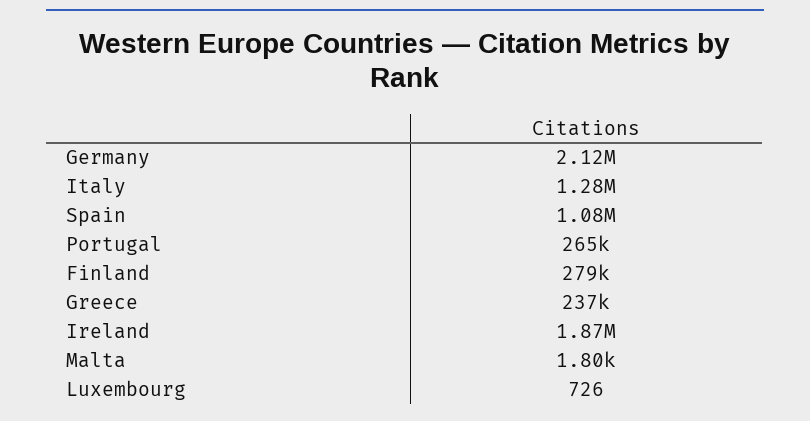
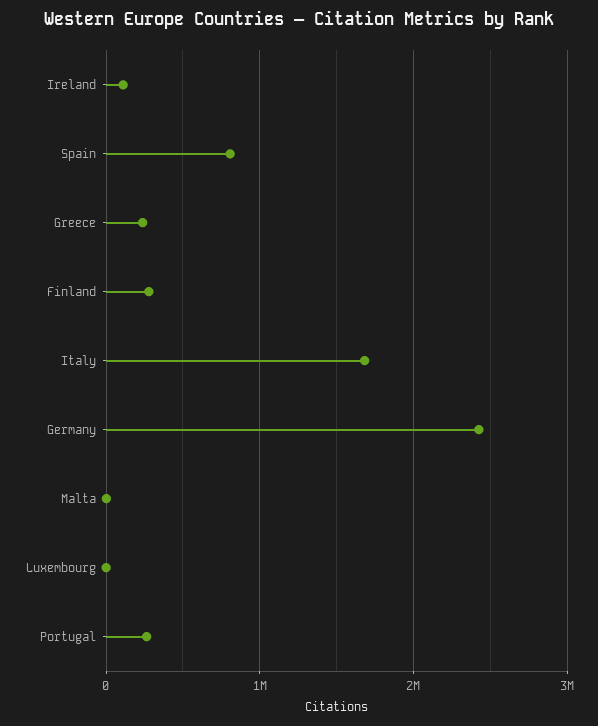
Germany: 2120000 -> 2400000
Italy: 1280000 -> 1700000
Spain: 1080000 -> 800000
Ireland: 1870000 -> 100000

